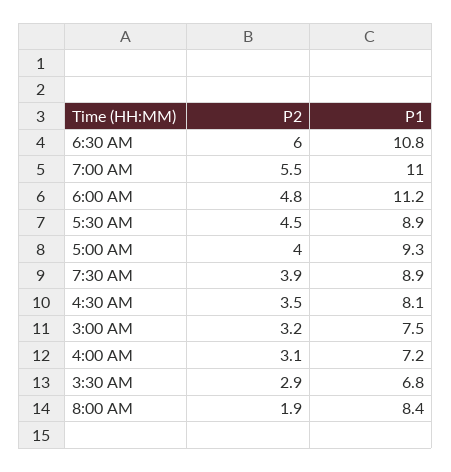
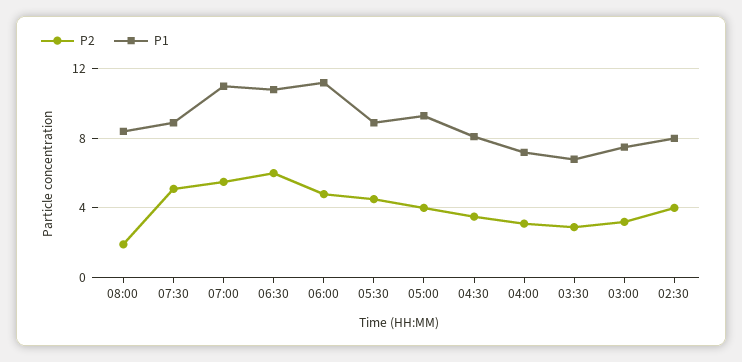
P2, 7:30 AM: 3.9 -> 5
P2, 02:30: none -> 4
P1, 02:30: none -> 8

